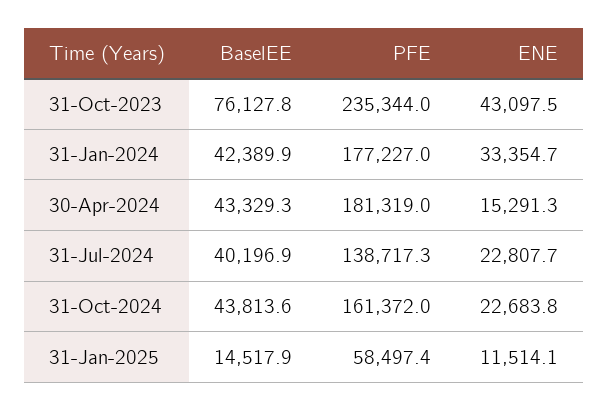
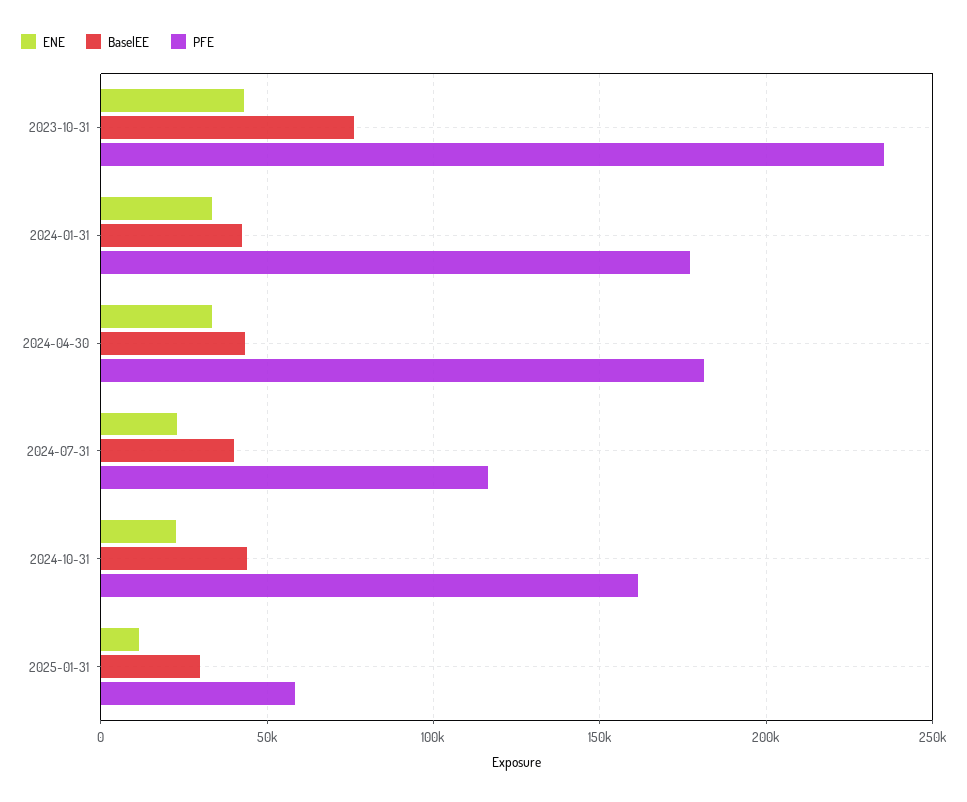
ENE, 30-Apr-2024: 15291.3 -> 35000
PFE, 31-Jul-2024: 138717.3 -> 115000
BaselEE, 31-Jan-2025: 14517.9 -> 30000

